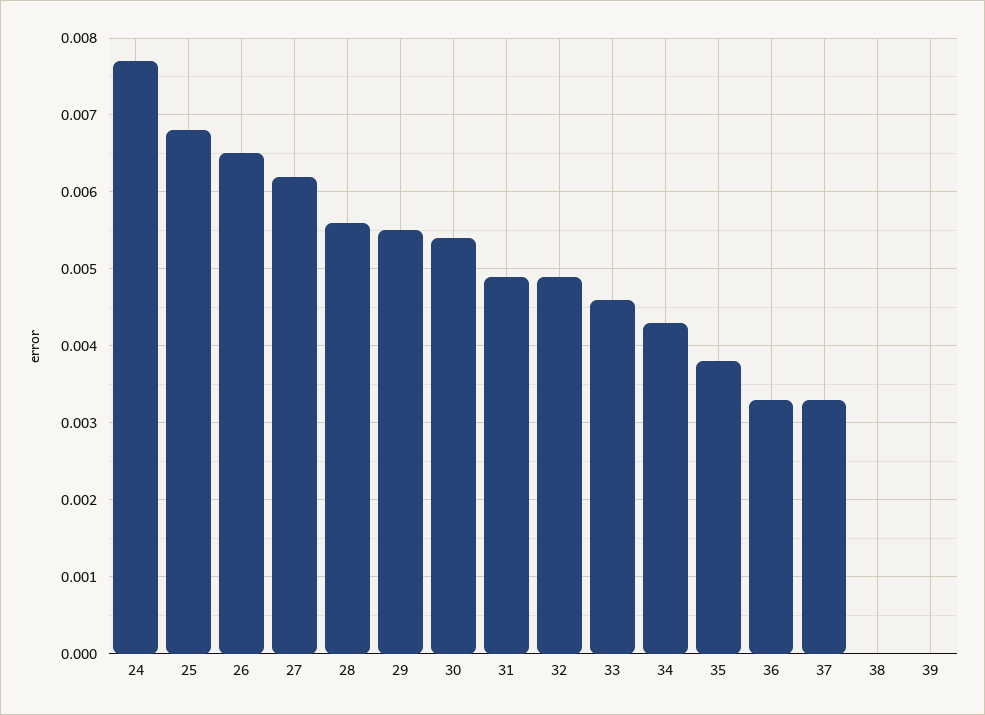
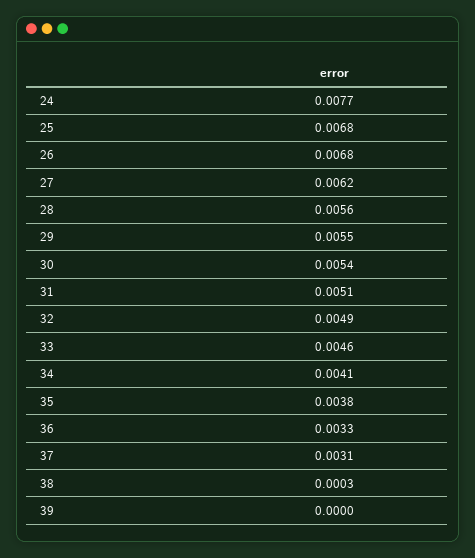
26: 0.0065 -> 0.0068
31: 0.0049 -> 0.0051
34: 0.0043 -> 0.0041
37: 0.0033 -> 0.0031
38: 0 -> 0.0003

